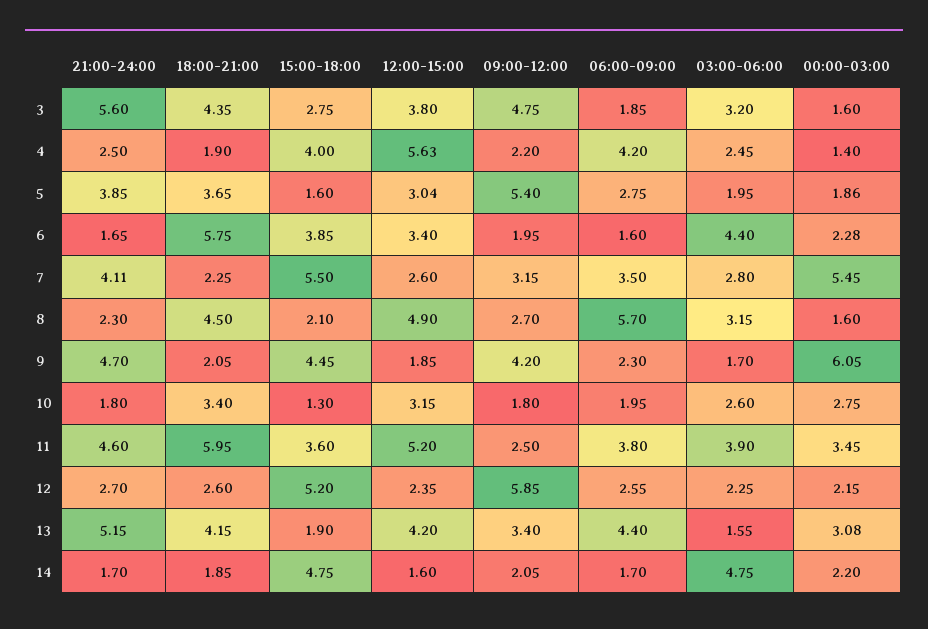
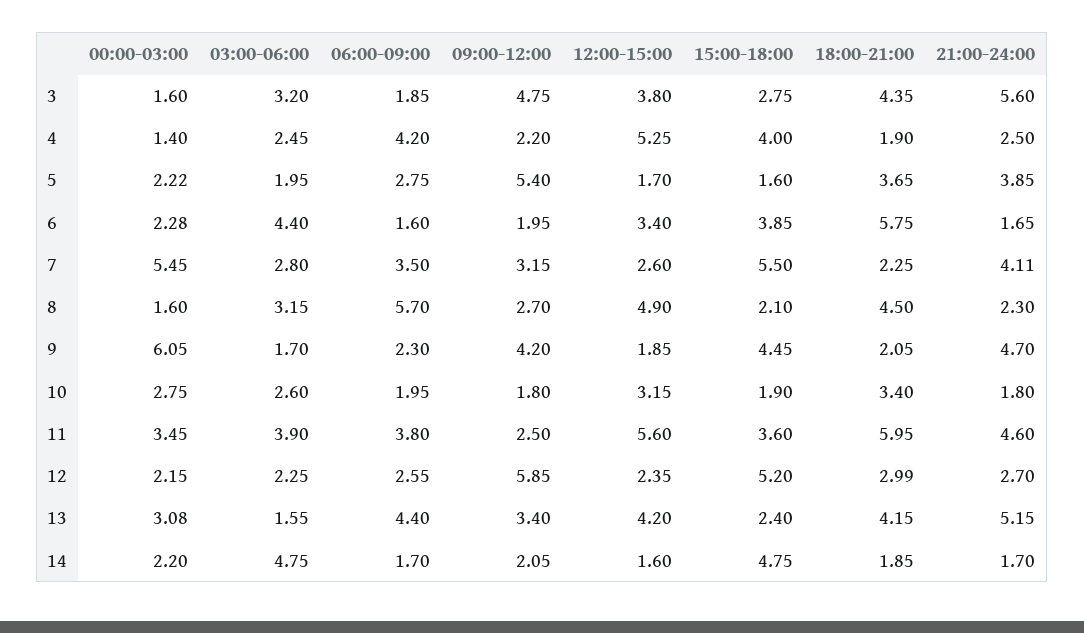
12:00-15:00, 4: 5.63 -> 5.25
12:00-15:00, 5: 3.04 -> 1.7
00:00-03:00, 5: 1.86 -> 2.22
15:00-18:00, 10: 1.3 -> 1.9
12:00-15:00, 11: 5.2 -> 5.6
18:00-21:00, 12: 2.6 -> 2.99
15:00-18:00, 13: 1.9 -> 2.4

